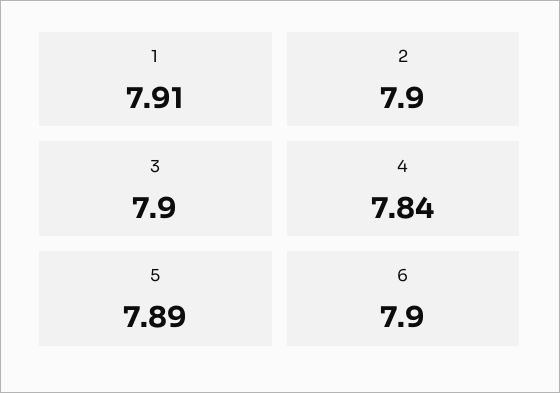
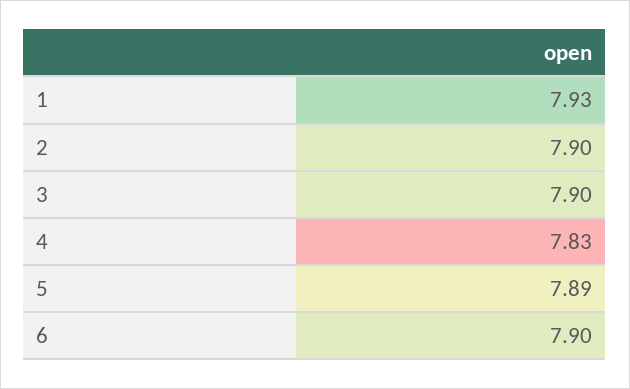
1: 7.91 -> 7.93
4: 7.84 -> 7.83

